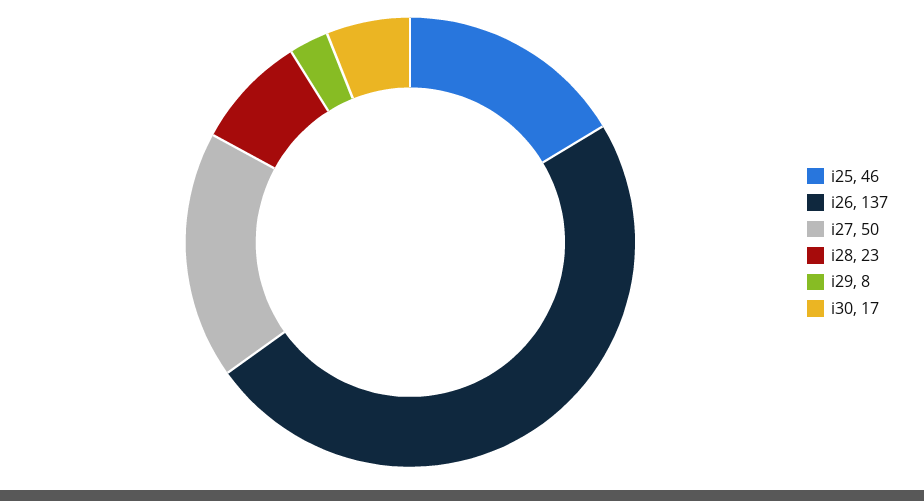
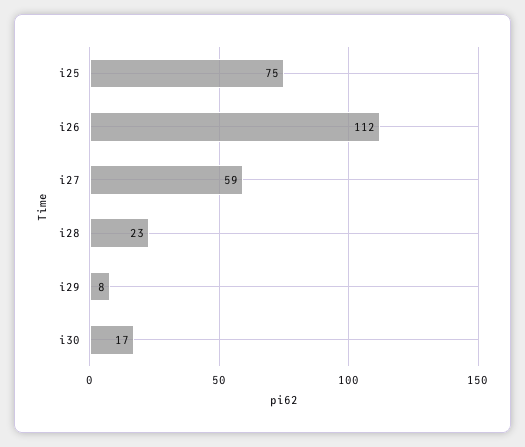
i25: 46 -> 75
i26: 137 -> 112
i27: 50 -> 59

